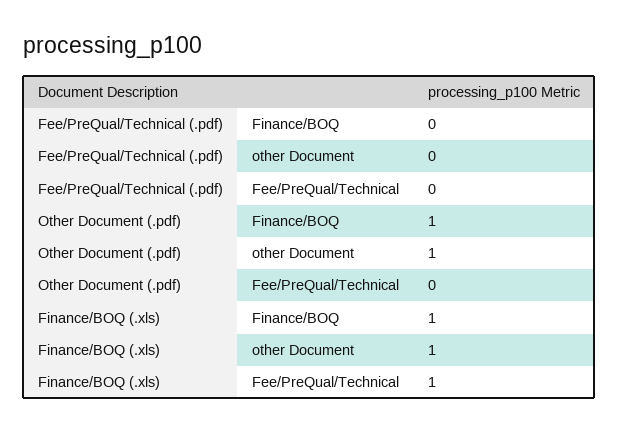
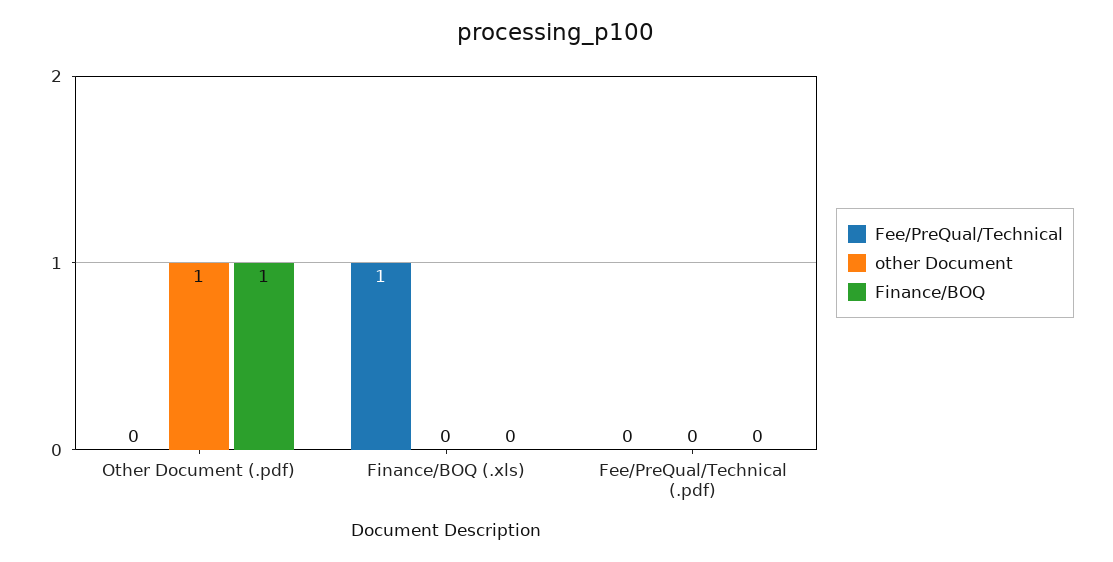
Finance/BOQ, Finance/BOQ (.xls): 1 -> 0
other Document, Finance/BOQ (.xls): 1 -> 0

